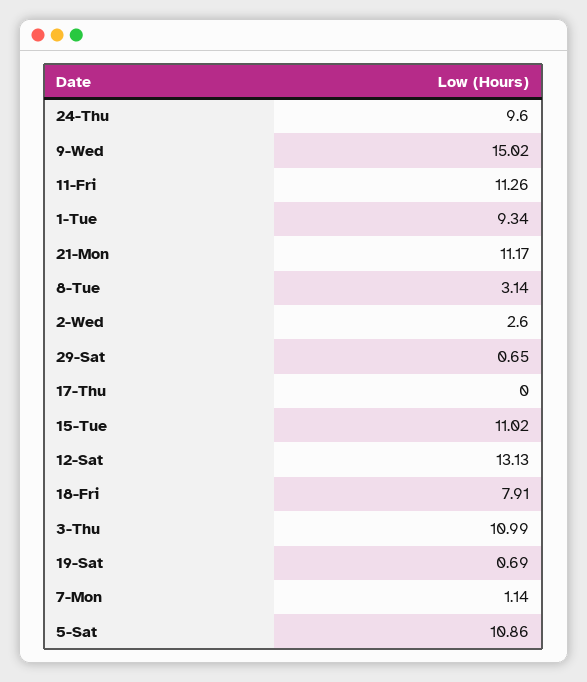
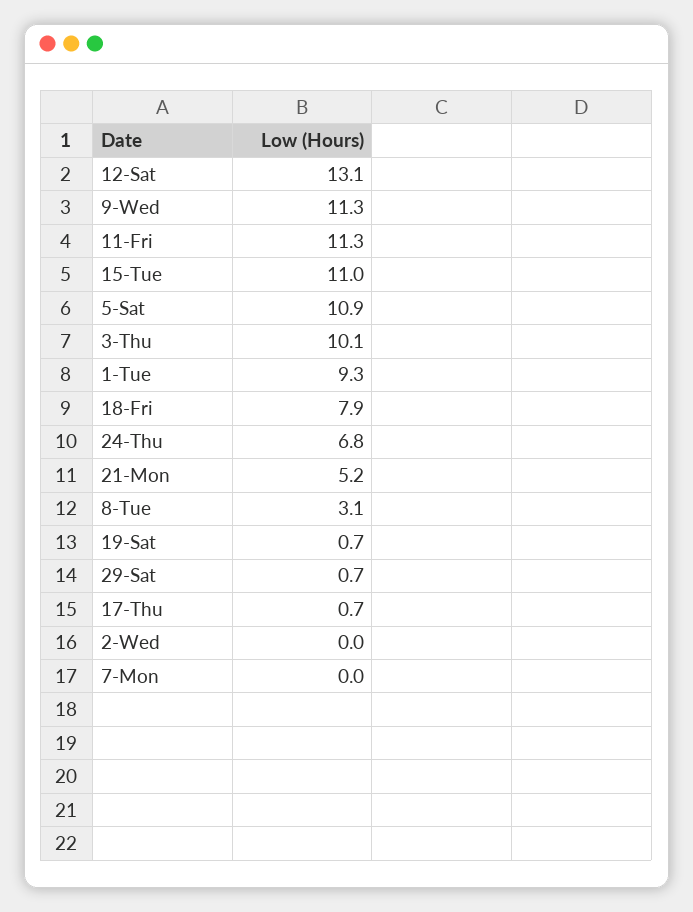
24-Thu: 9.6 -> 6.8
9-Wed: 15.02 -> 11.3
21-Mon: 11.17 -> 5.2
2-Wed: 2.6 -> 0
17-Thu: 0 -> 0.7
3-Thu: 10.99 -> 10.1
7-Mon: 1.14 -> 0

